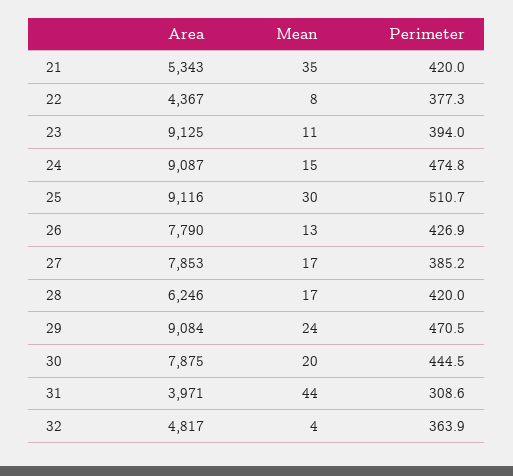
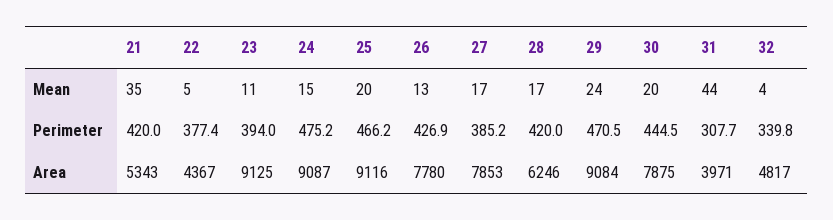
Mean, 22: 8 -> 5
Perimeter, 22: 377.3 -> 377.4
Perimeter, 24: 474.8 -> 475.2
Mean, 25: 30 -> 20
Perimeter, 25: 510.7 -> 466.2
Area, 26: 7790 -> 7780
Perimeter, 31: 308.6 -> 307.7
Perimeter, 32: 363.9 -> 339.8

